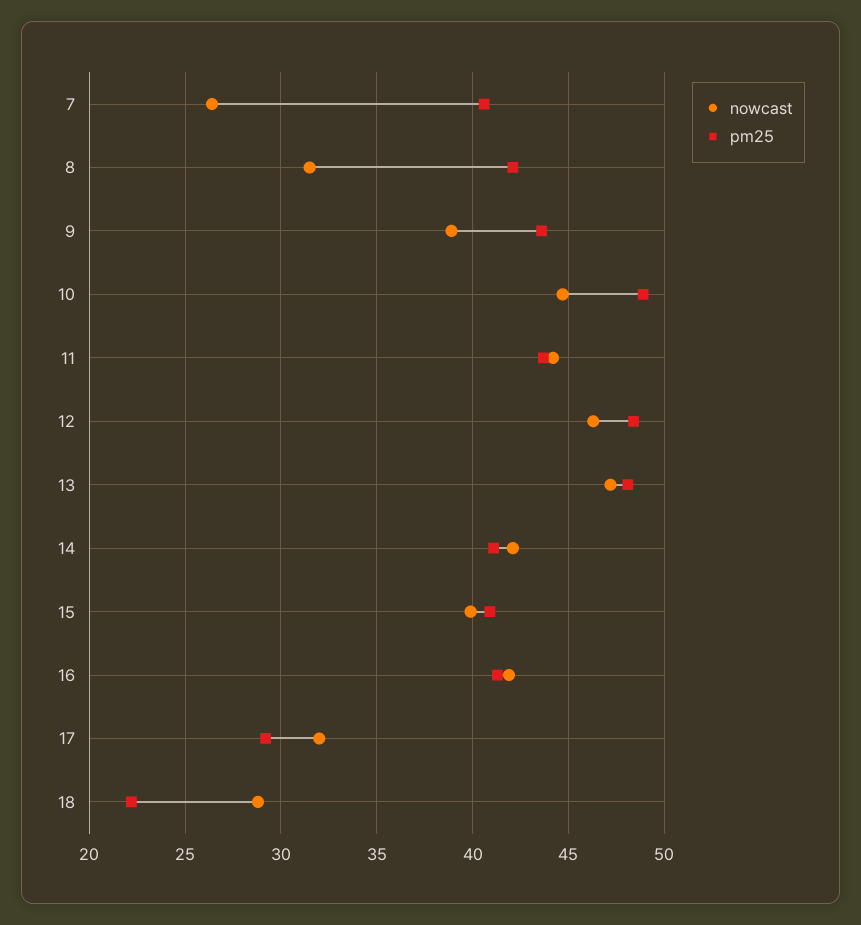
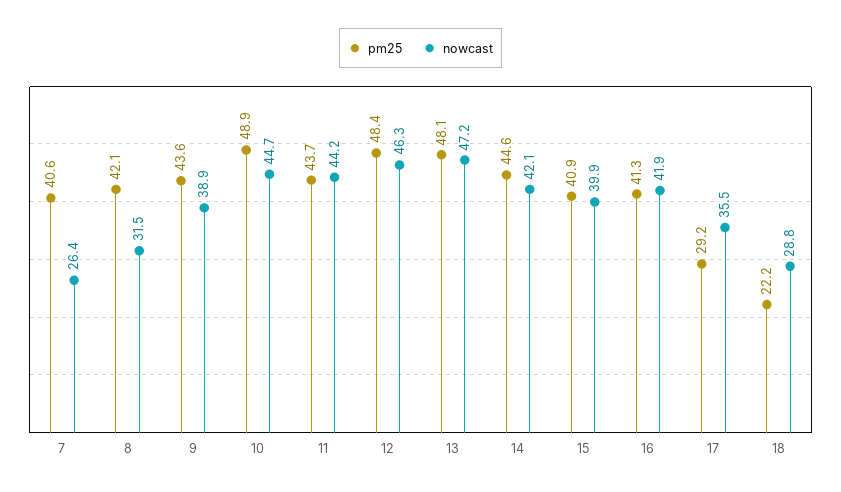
pm25, 14: 41 -> 44.6
nowcast, 17: 32 -> 35.5

